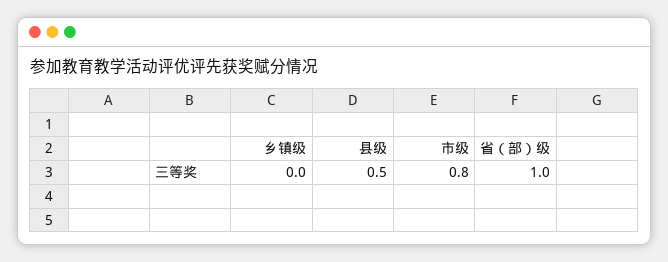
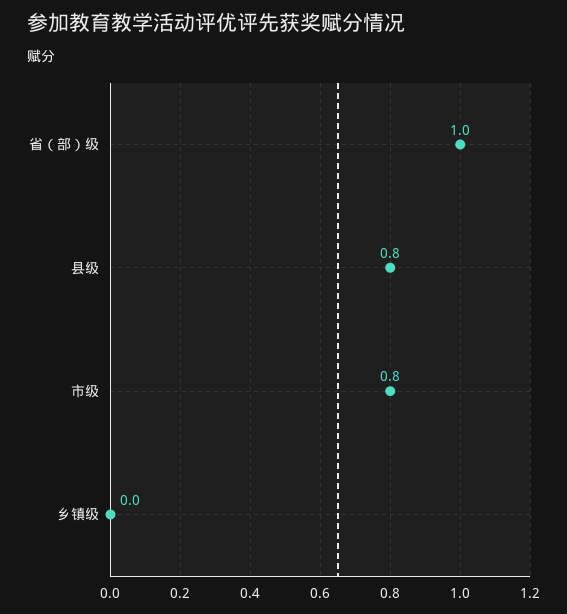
县级: 0.5 -> 0.8

